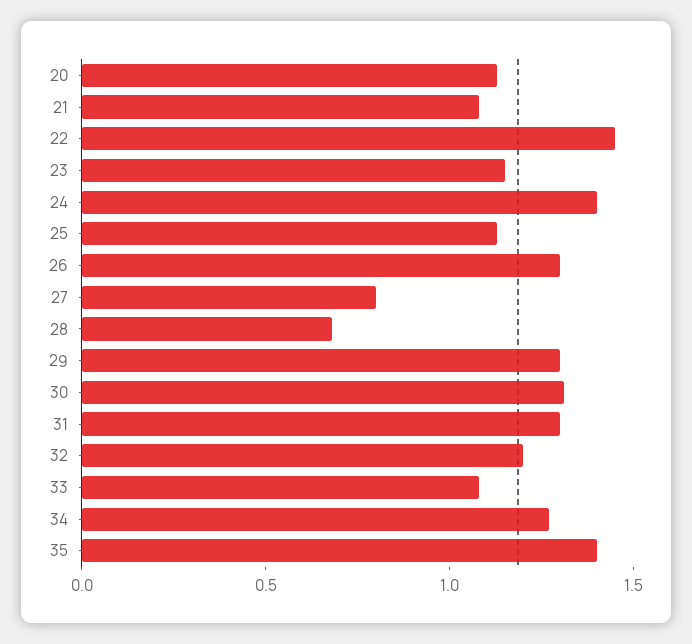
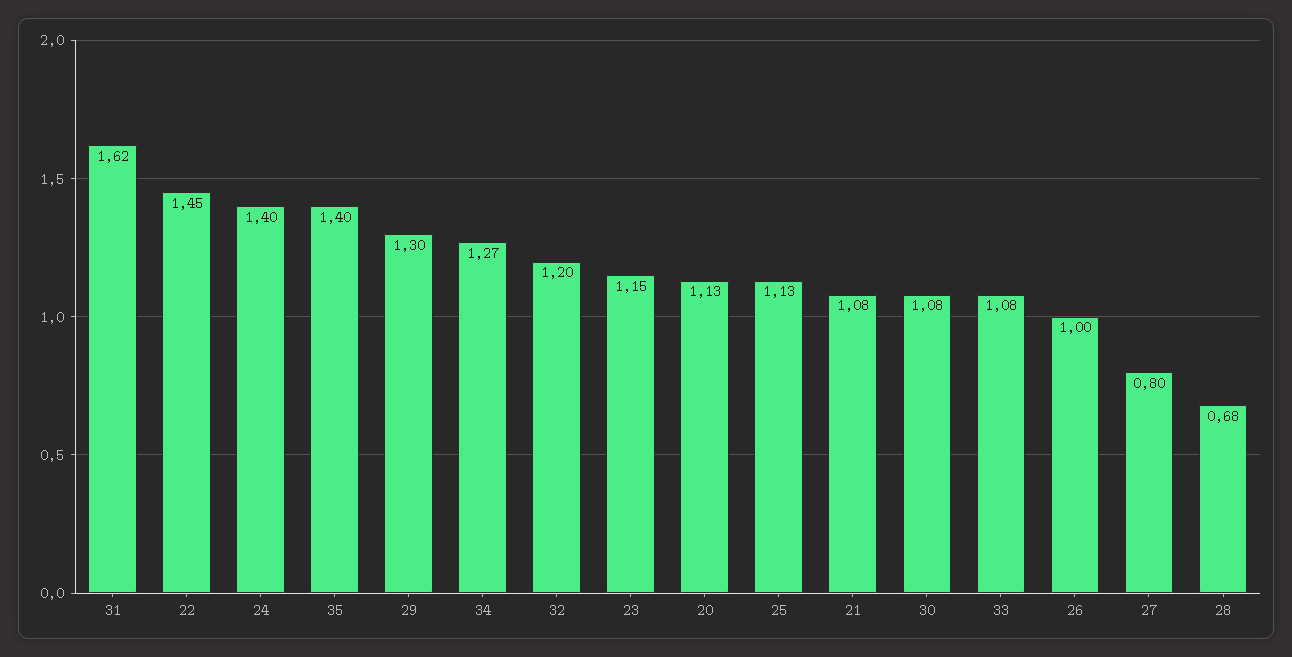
26: 1.3 -> 1
30: 1.3 -> 1.08
31: 1.3 -> 1.62

